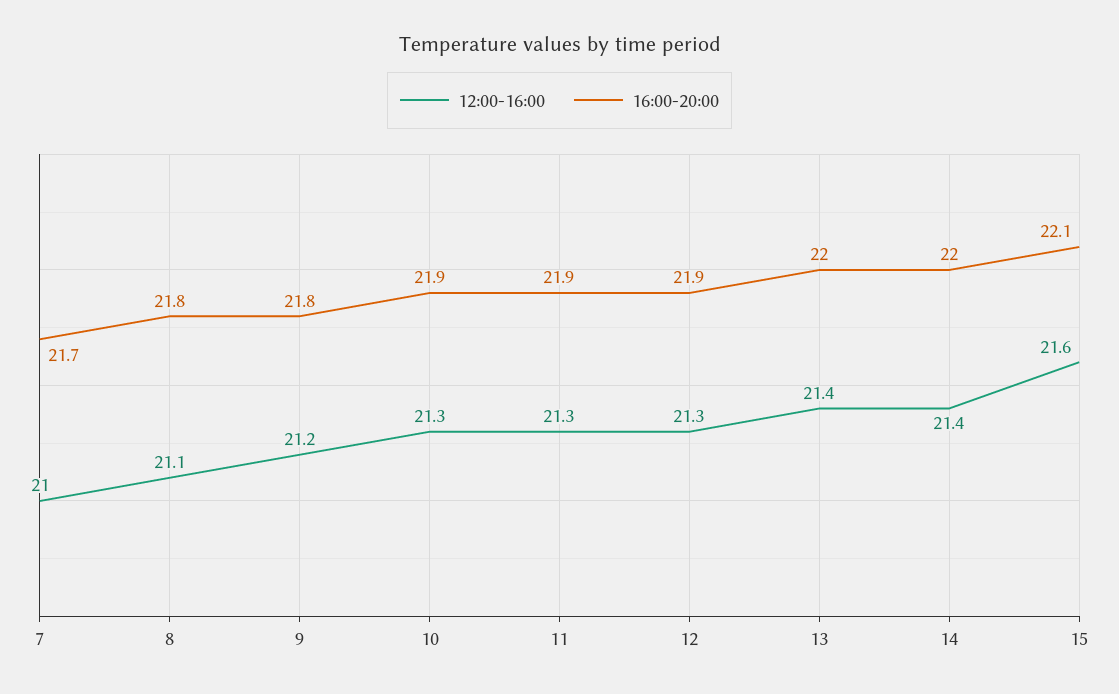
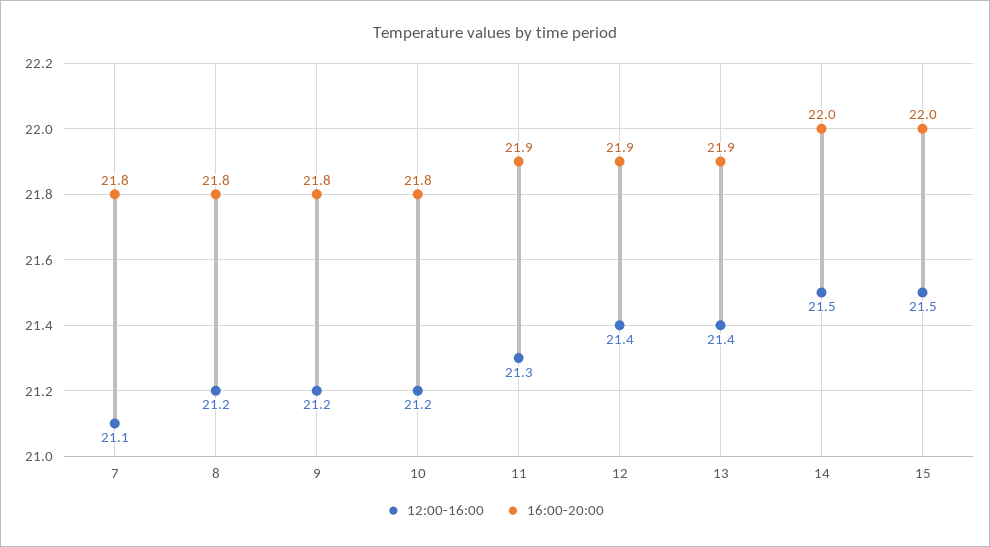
12:00-16:00, 7: 21 -> 21.1
16:00-20:00, 7: 21.7 -> 21.8
12:00-16:00, 8: 21.1 -> 21.2
12:00-16:00, 10: 21.3 -> 21.2
16:00-20:00, 10: 21.9 -> 21.8
12:00-16:00, 12: 21.3 -> 21.4
16:00-20:00, 13: 22 -> 21.9
12:00-16:00, 14: 21.4 -> 21.5
12:00-16:00, 15: 21.6 -> 21.5
16:00-20:00, 15: 22.1 -> 22

